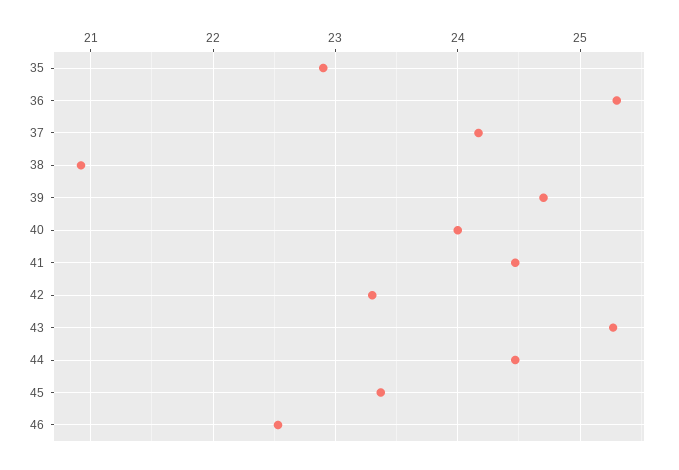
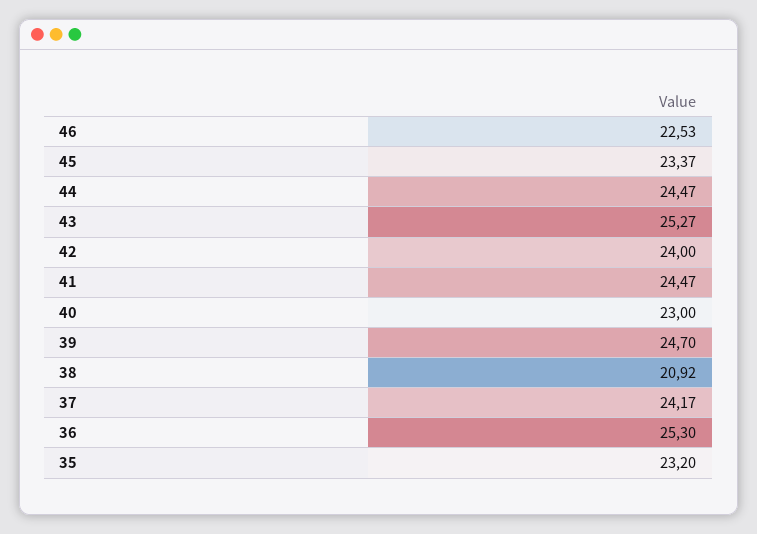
35: 22.9 -> 23.2
40: 24 -> 23
42: 23.3 -> 24

